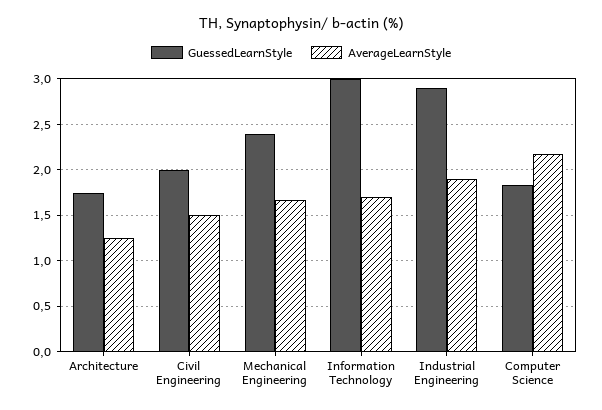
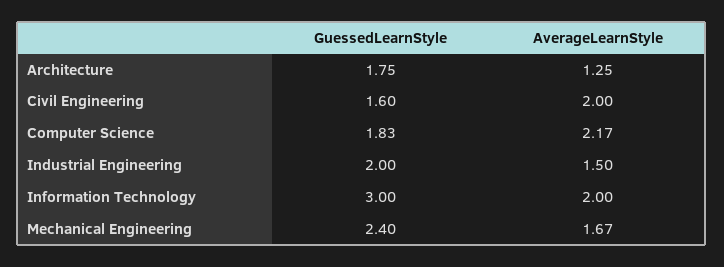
GuessedLearnStyle, Civil Engineering: 2 -> 1.6
AverageLearnStyle, Civil Engineering: 1.5 -> 2
AverageLearnStyle, Information Technology: 1.7 -> 2
GuessedLearnStyle, Industrial Engineering: 2.9 -> 2
AverageLearnStyle, Industrial Engineering: 1.9 -> 1.5

